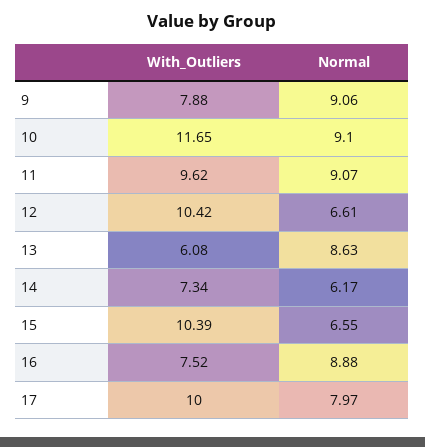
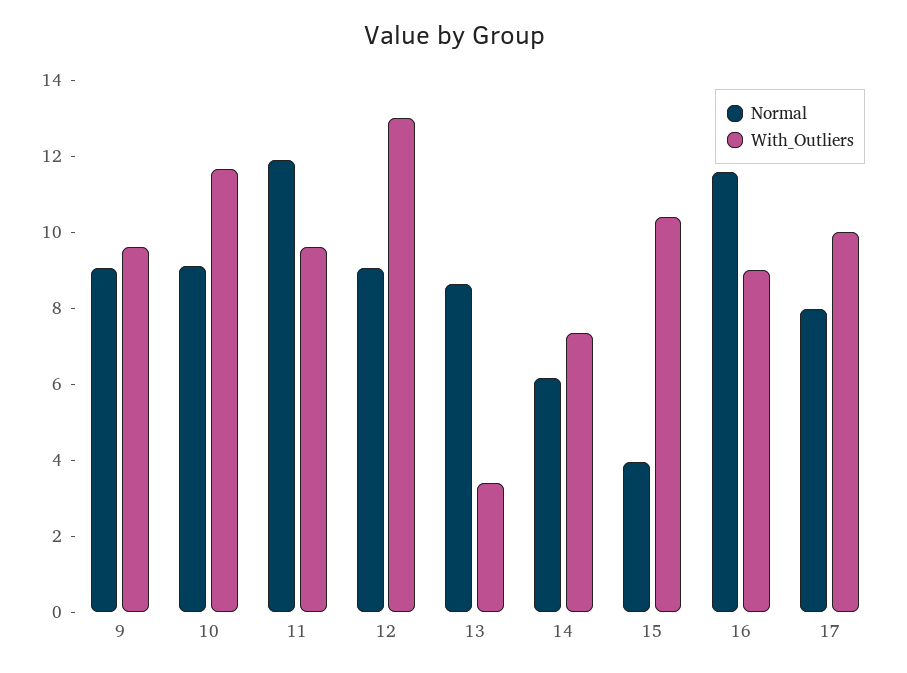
With_Outliers, 9: 7.88 -> 9.5
Normal, 11: 9.07 -> 12
With_Outliers, 12: 10.42 -> 13
Normal, 12: 6.61 -> 9
With_Outliers, 13: 6.08 -> 3.5
Normal, 15: 6.55 -> 4
With_Outliers, 16: 7.52 -> 9
Normal, 16: 8.88 -> 11.5

